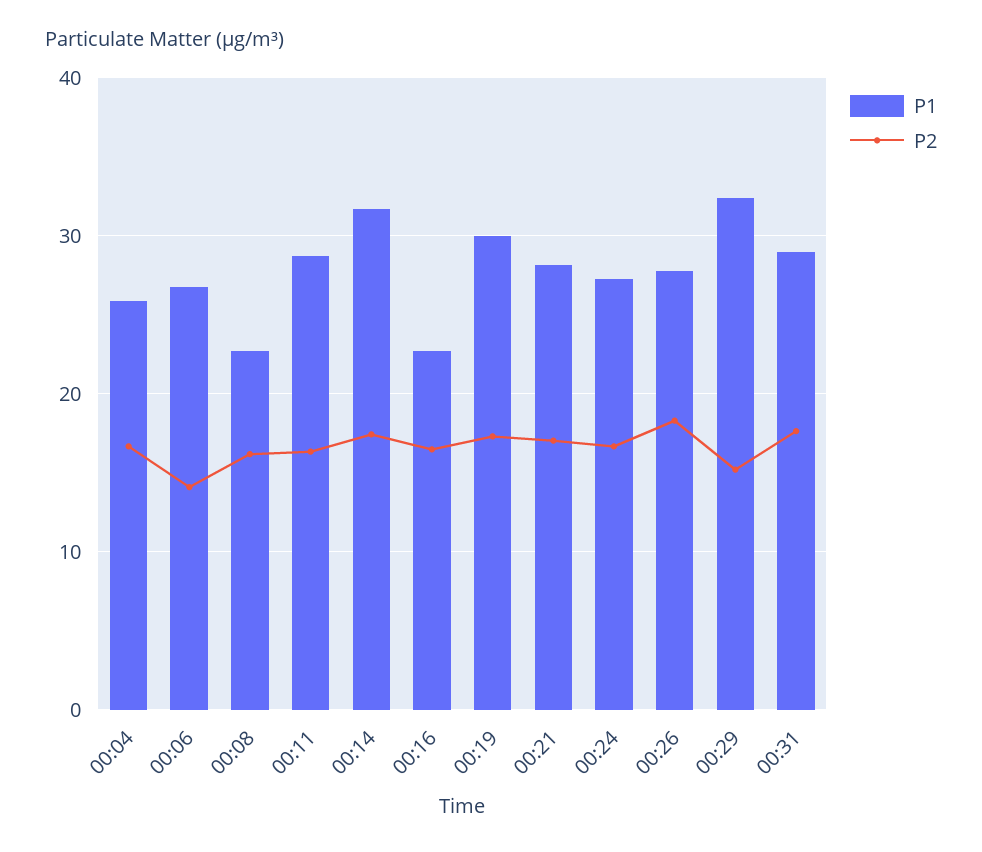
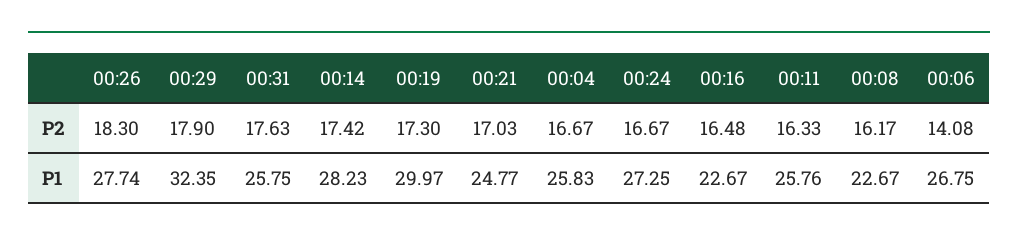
P1, 00:11: 29 -> 25.76
P1, 00:14: 32 -> 28.23
P1, 00:21: 28 -> 24.77
P2, 00:29: 15 -> 17.9
P1, 00:31: 29 -> 25.75

